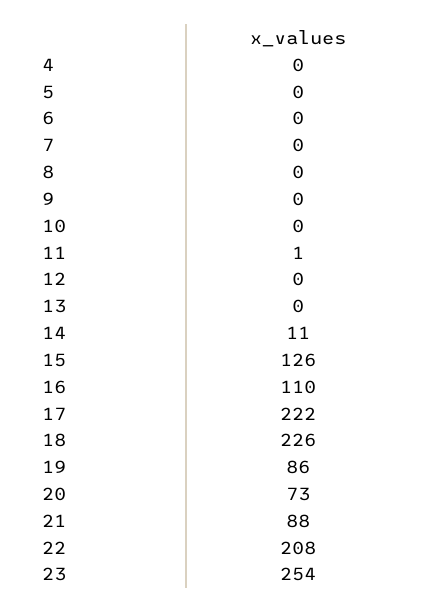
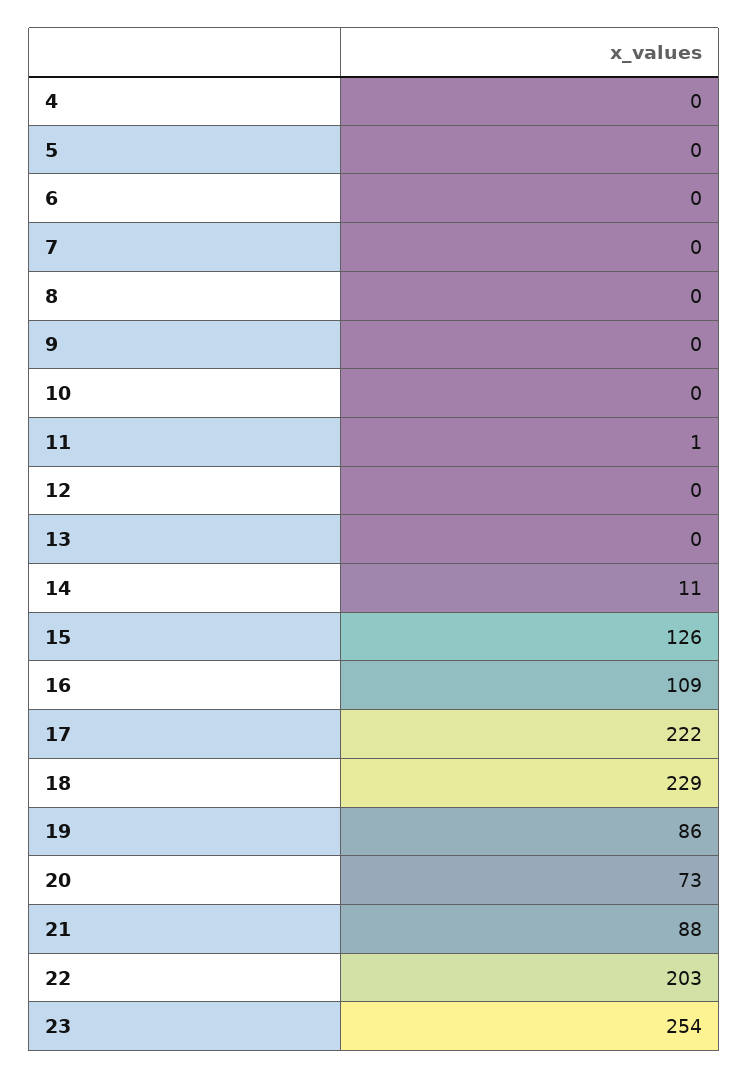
16: 110 -> 109
18: 226 -> 229
22: 208 -> 203

